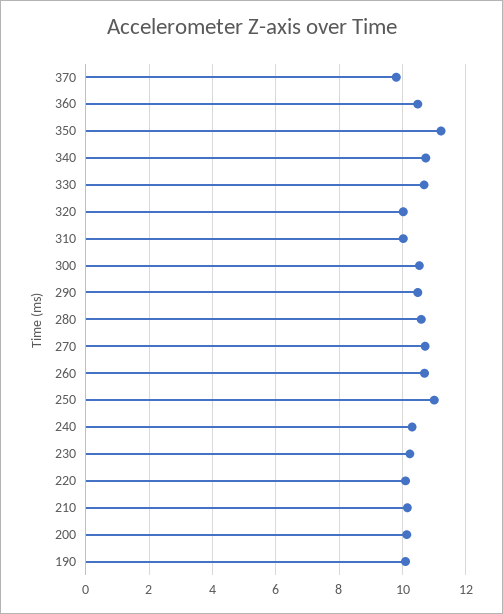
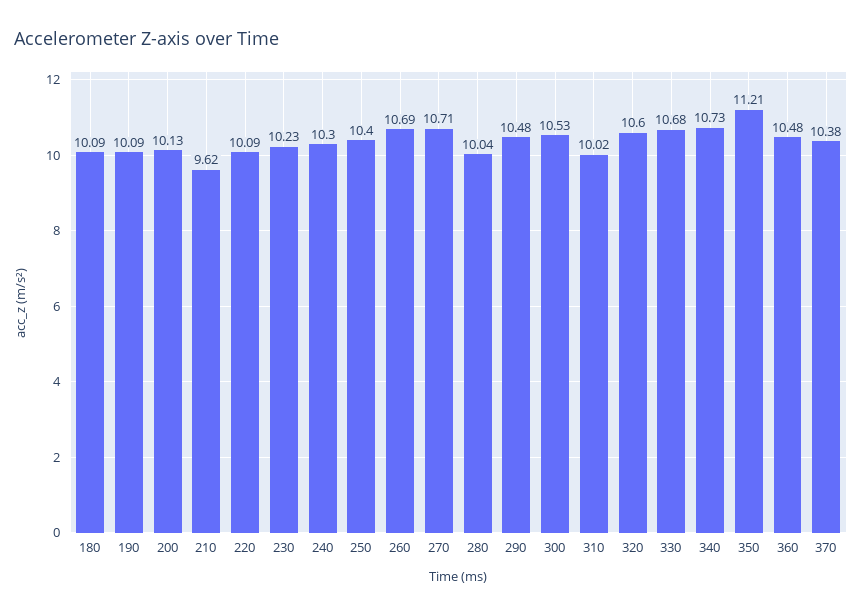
370: 9.8 -> 10.38
320: 10 -> 10.6
280: 10.6 -> 10.04
250: 11 -> 10.4
210: 10.2 -> 9.62
180: none -> 10.09

